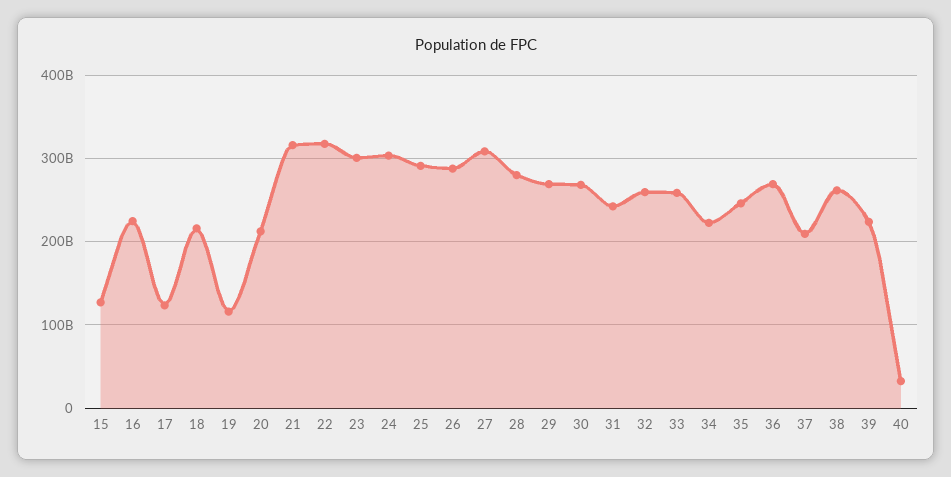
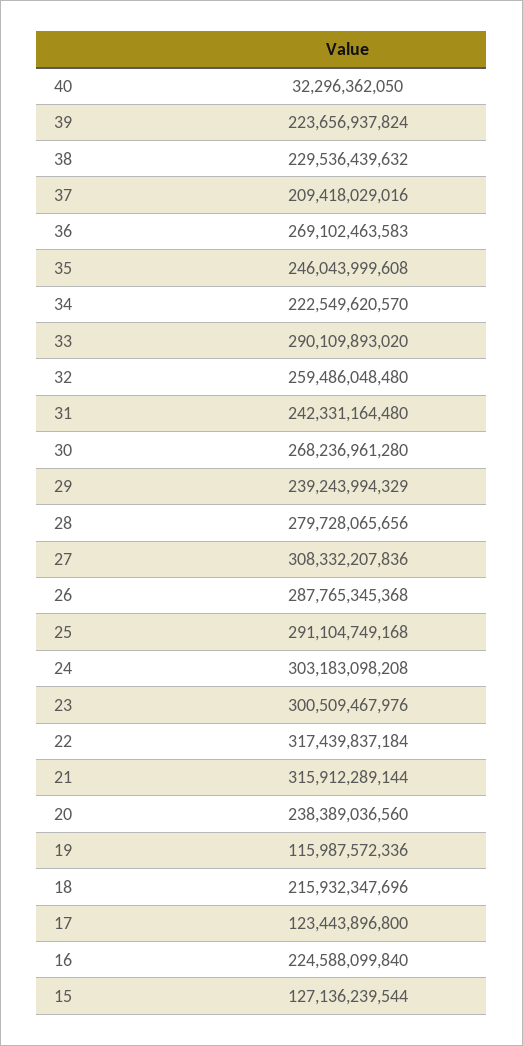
20: 210000000000 -> 238389036560
29: 270000000000 -> 239243994329
33: 260000000000 -> 290109893020
38: 260000000000 -> 229536439632

